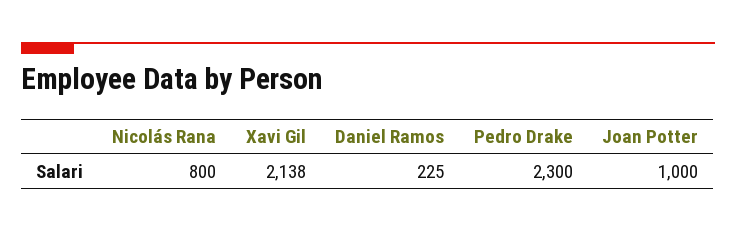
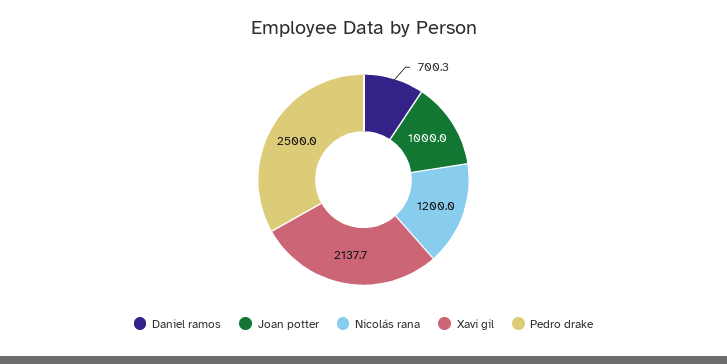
Nicolás Rana: 800 -> 1200
Daniel Ramos: 225 -> 700.3
Pedro Drake: 2300 -> 2500

